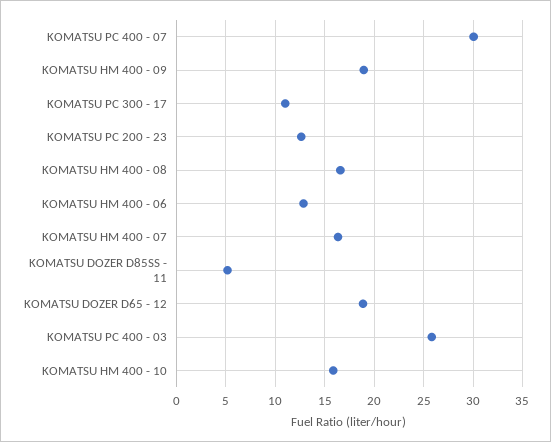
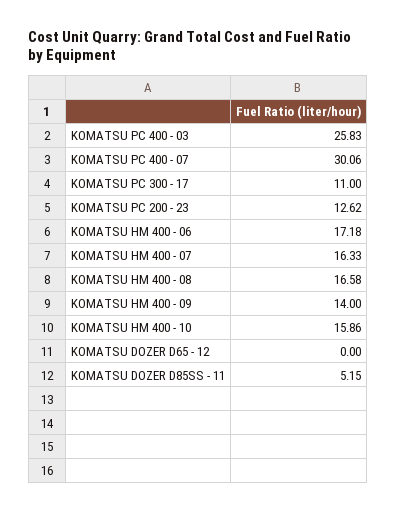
KOMATSU HM 400 - 09: 19 -> 14
KOMATSU HM 400 - 06: 13 -> 17.18
KOMATSU DOZER D65 - 12: 19 -> 0

